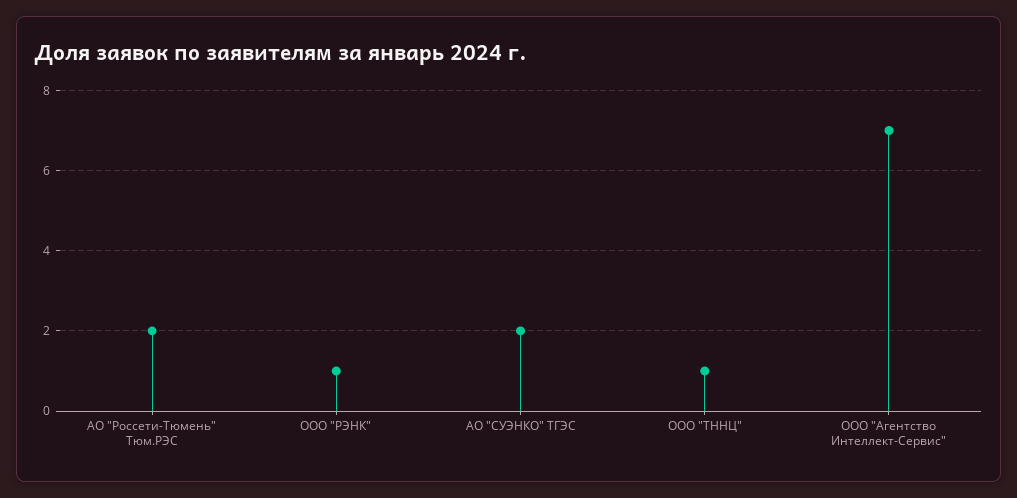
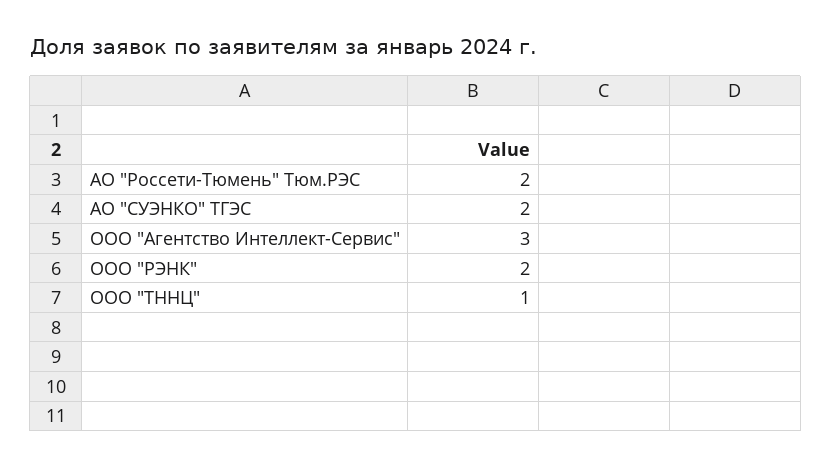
ООО "РЭНК": 1 -> 2
ООО "Агентство Интеллект-Сервис": 7 -> 3

